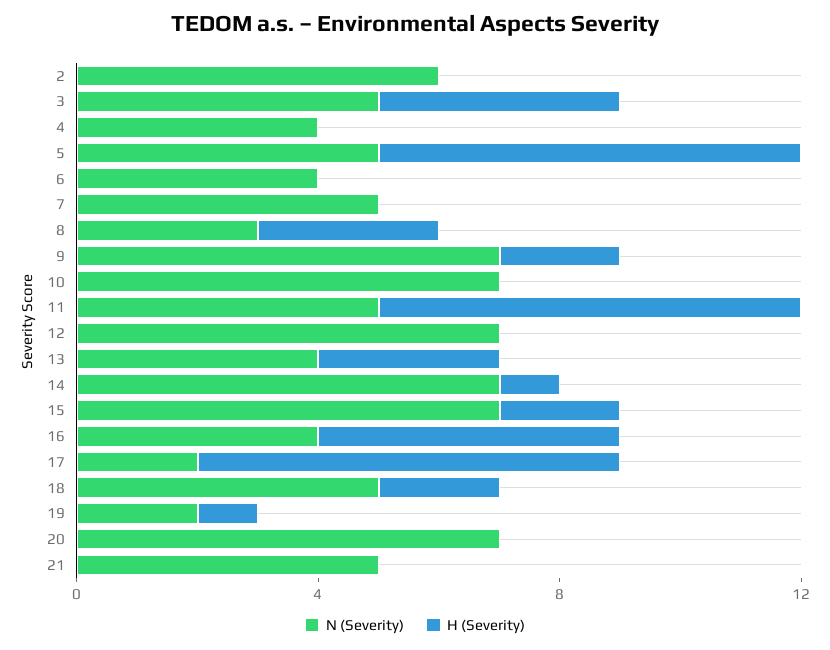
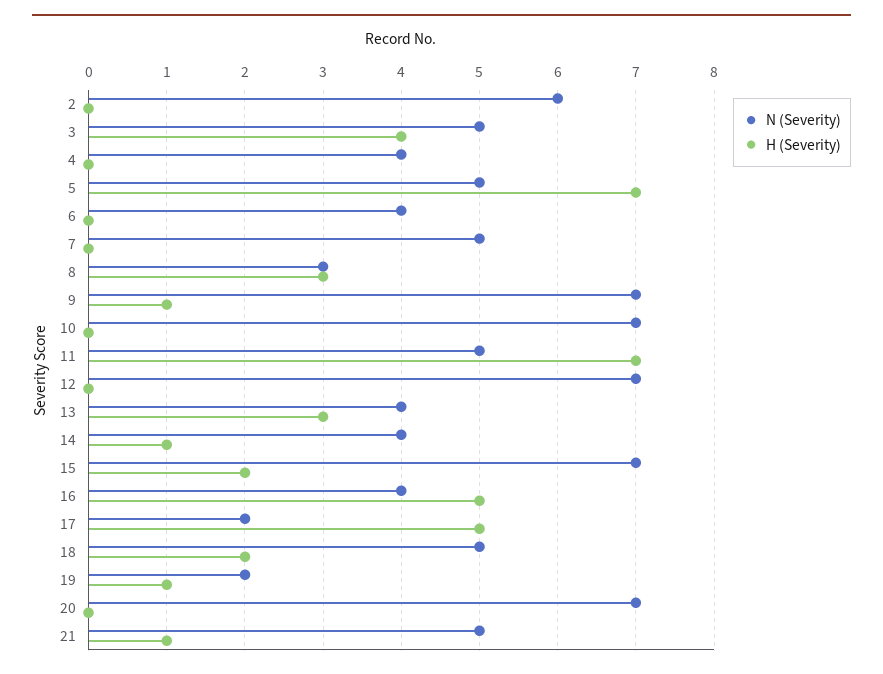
H (Severity), 9: 2 -> 1
N (Severity), 14: 7 -> 4
H (Severity), 17: 7 -> 5
H (Severity), 21: 0 -> 1

